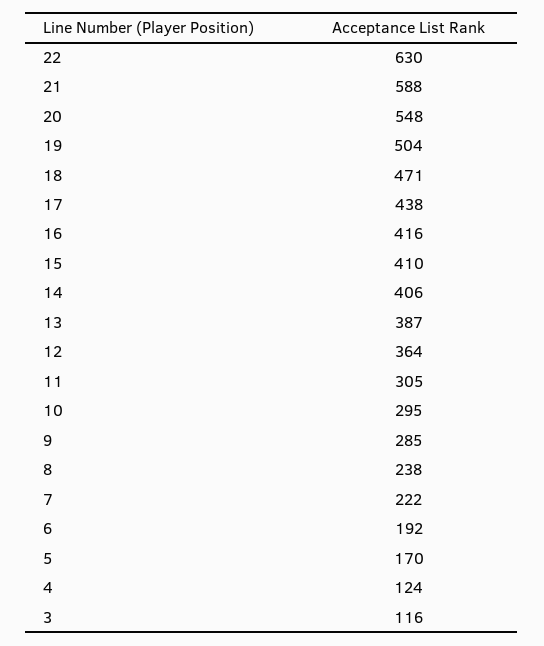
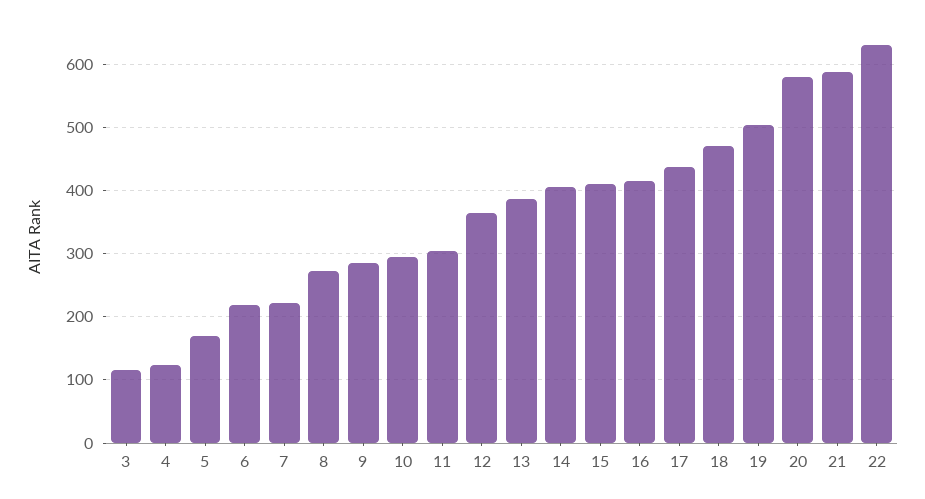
20: 548 -> 580
8: 238 -> 270
6: 192 -> 220

